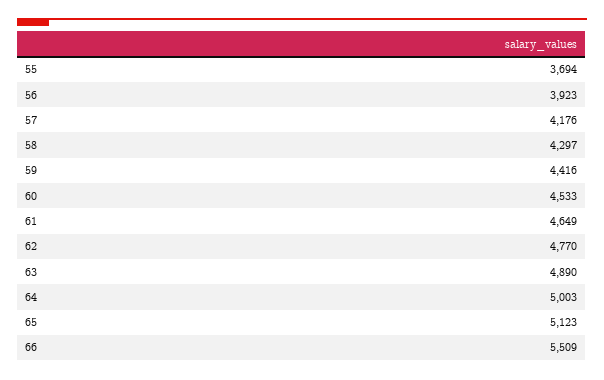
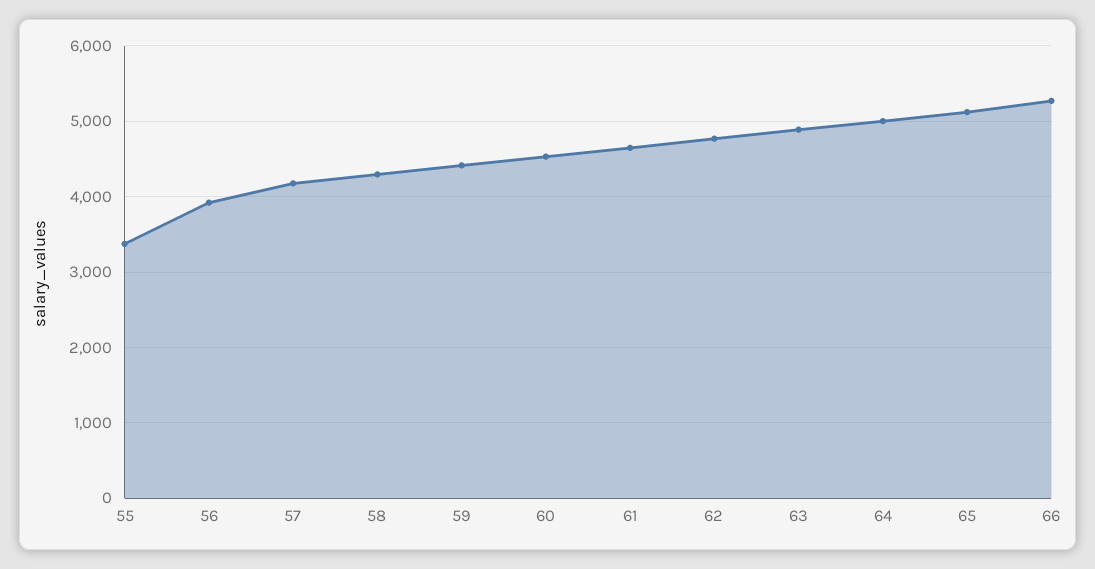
55: 3694 -> 3400
66: 5509 -> 5300

